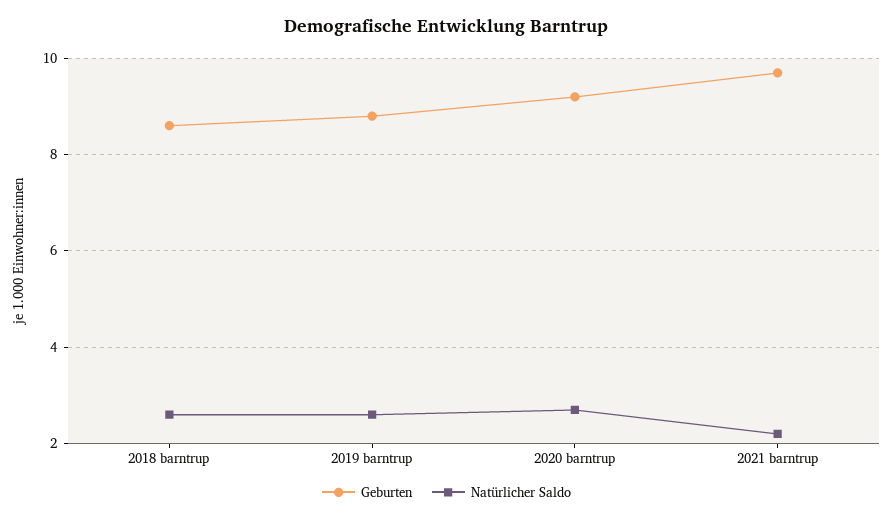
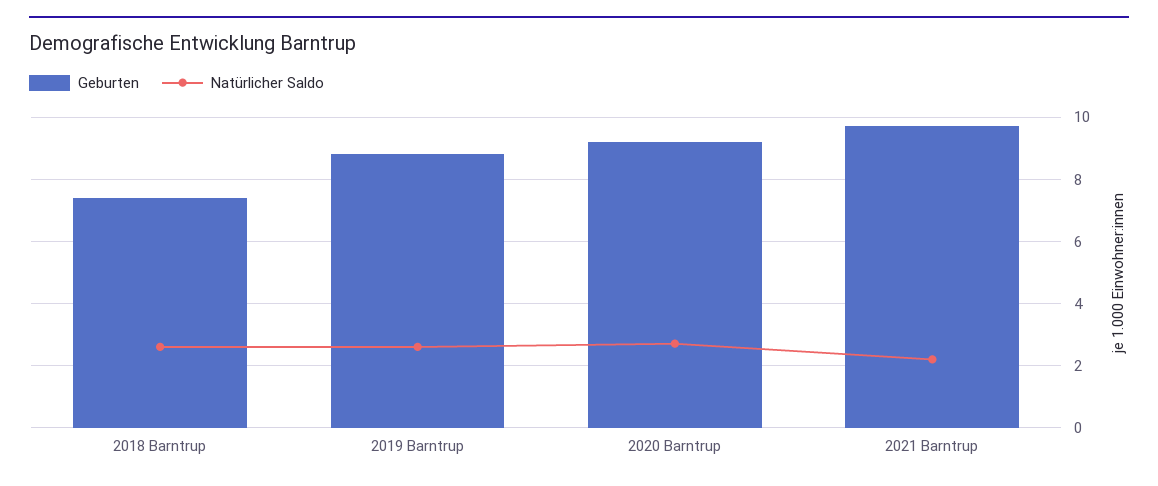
Geburten, 2018 barntrup: 8.5 -> 7.5

